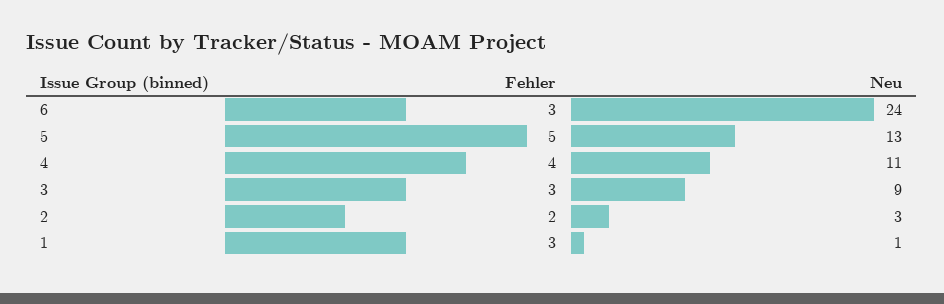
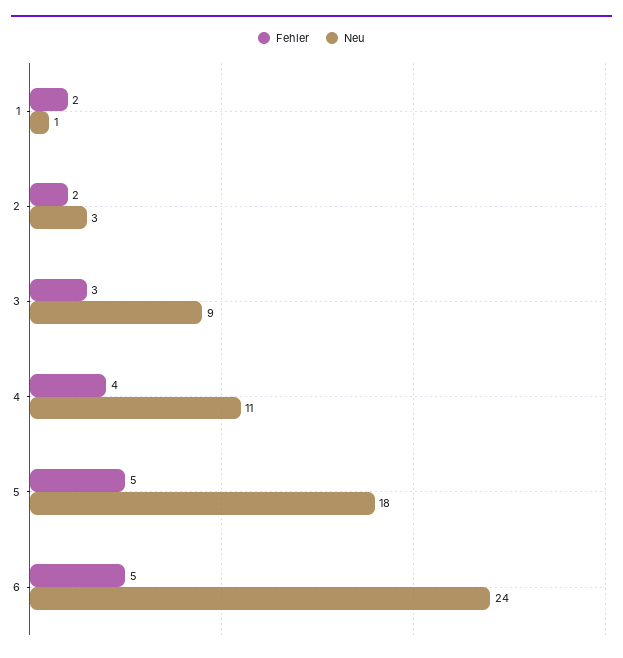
Fehler, 6: 3 -> 5
Neu, 5: 13 -> 18
Fehler, 1: 3 -> 2

